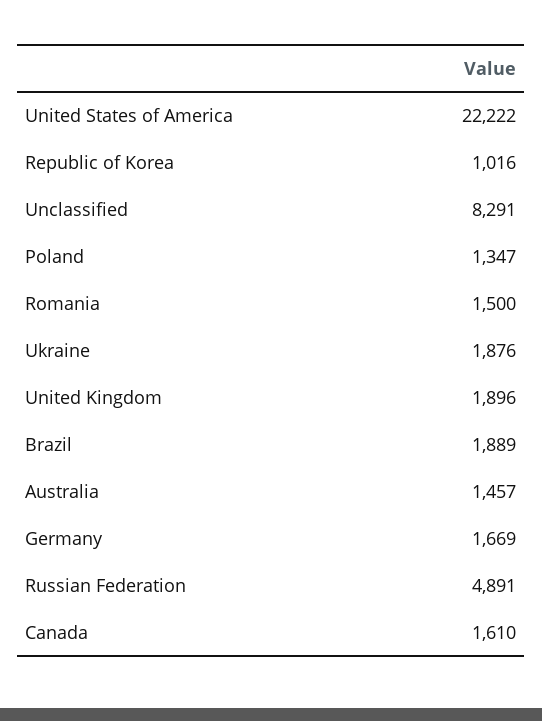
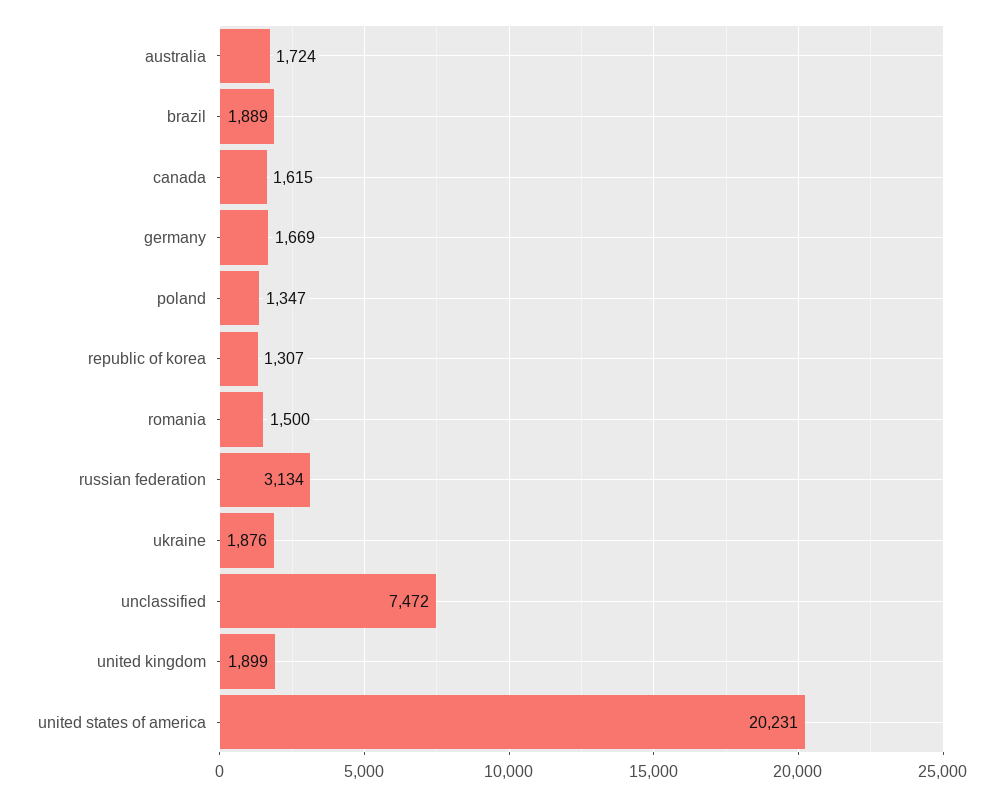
United States of America: 22222 -> 20231
Republic of Korea: 1016 -> 1307
Unclassified: 8291 -> 7472
United Kingdom: 1896 -> 1899
Australia: 1457 -> 1724
Russian Federation: 4891 -> 3134
Canada: 1610 -> 1615

